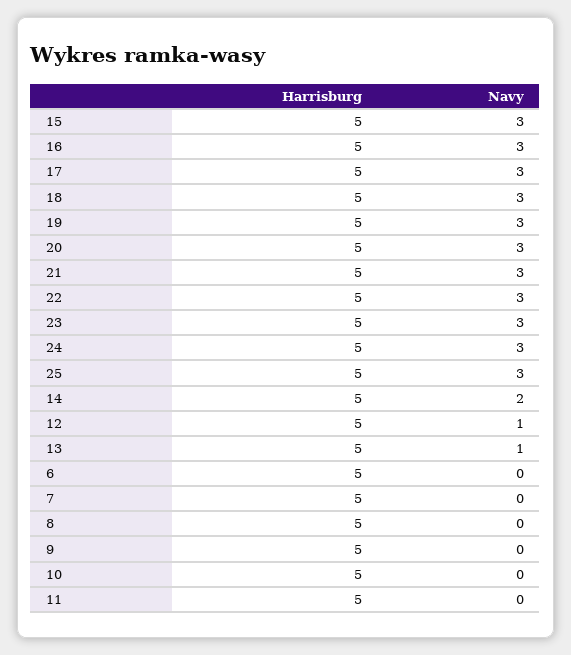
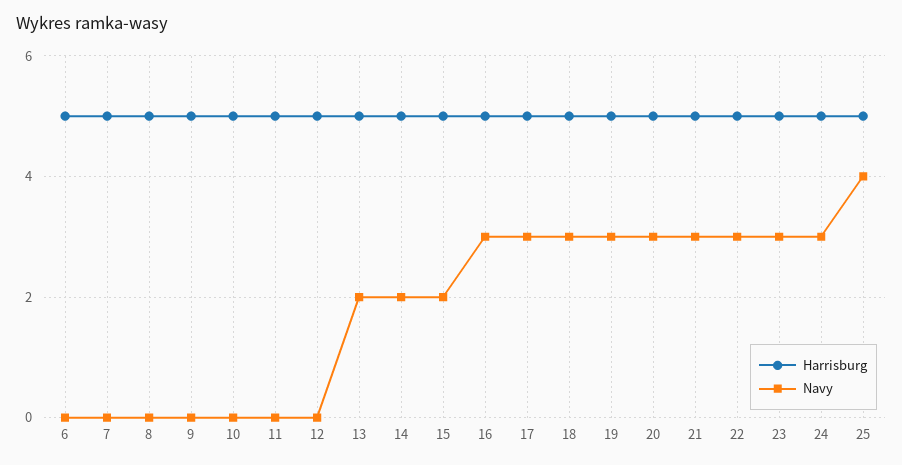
Navy, 15: 3 -> 2
Navy, 25: 3 -> 4
Navy, 12: 1 -> 0
Navy, 13: 1 -> 2

